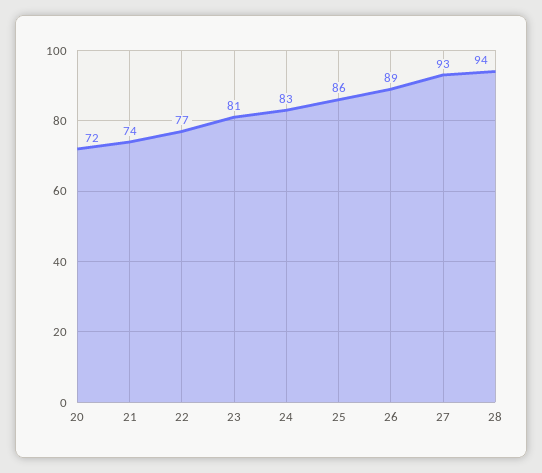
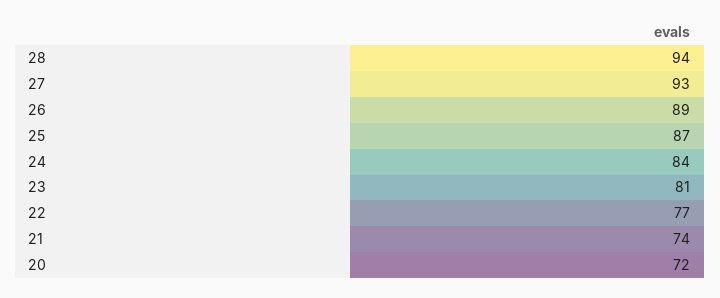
24: 83 -> 84
25: 86 -> 87

